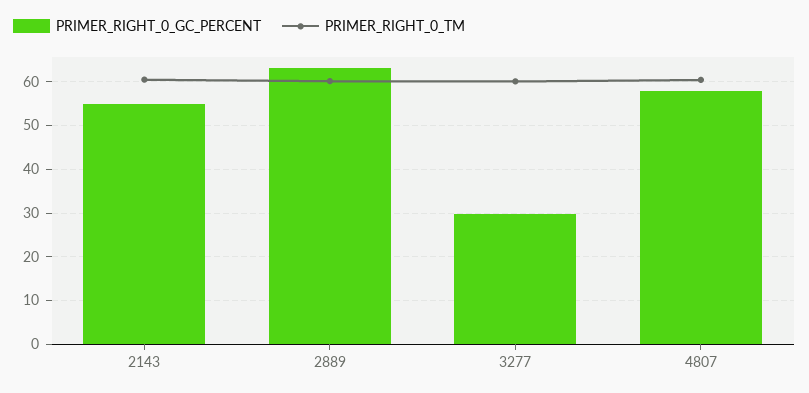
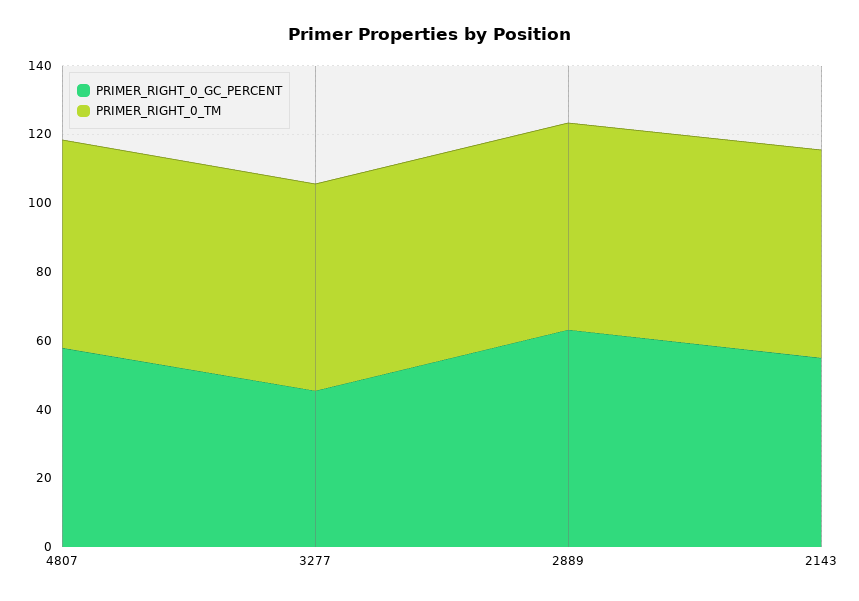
PRIMER_RIGHT_0_GC_PERCENT, 3277: 30 -> 45

